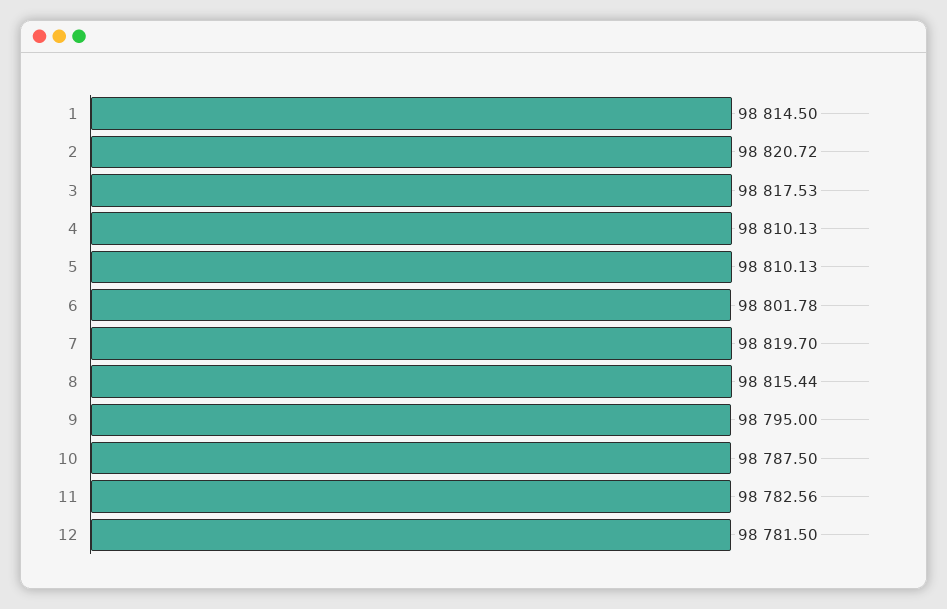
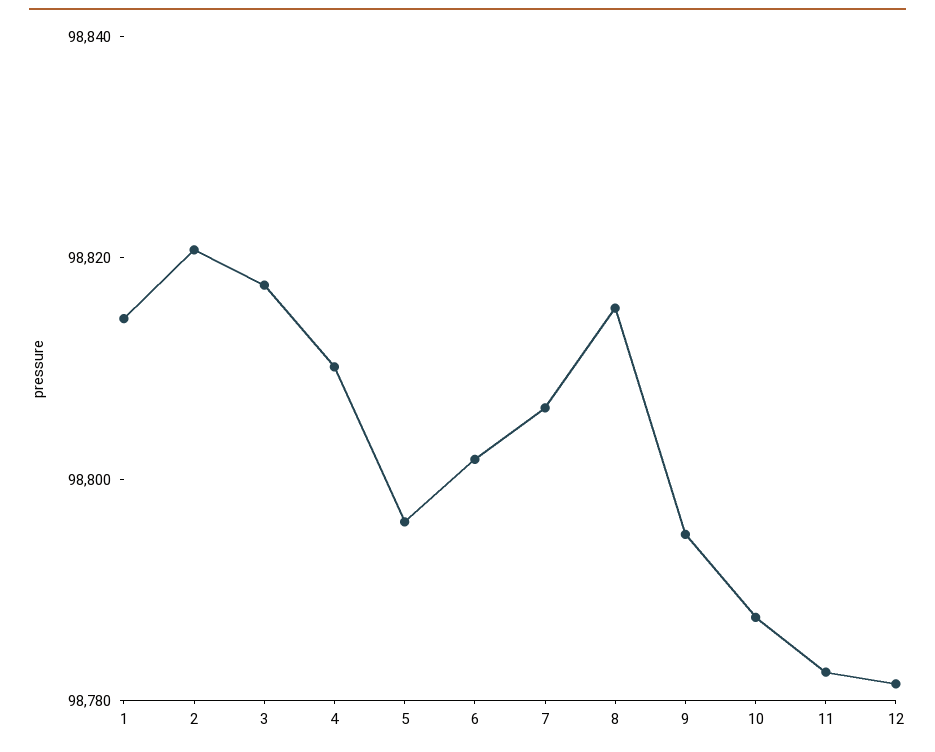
5: 98810.13 -> 98795
7: 98819.7 -> 98805

